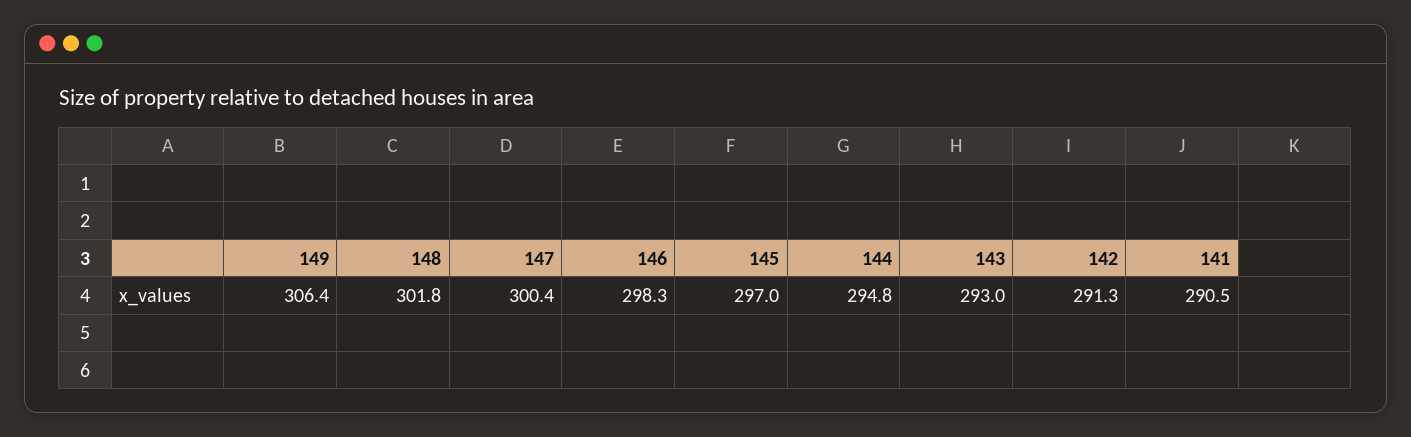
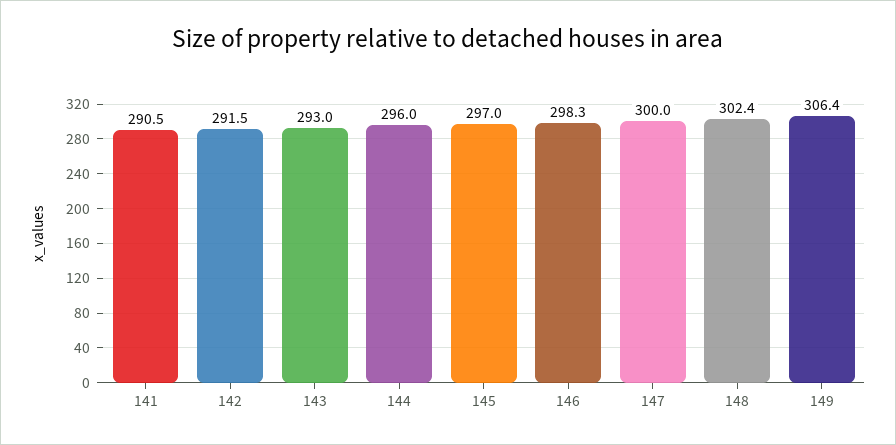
148: 301.8 -> 302.4
147: 300.4 -> 300
144: 294.8 -> 296
142: 291.3 -> 291.5

